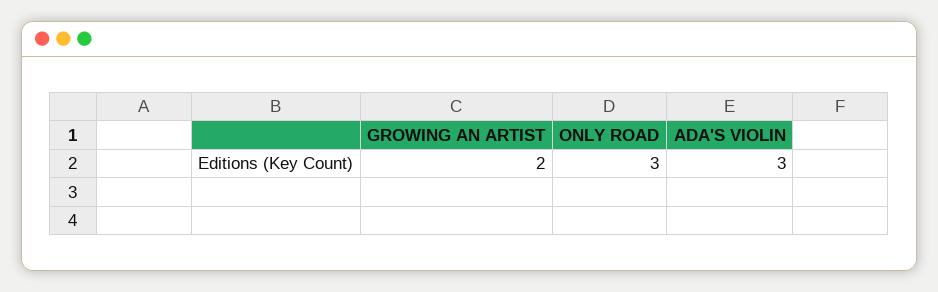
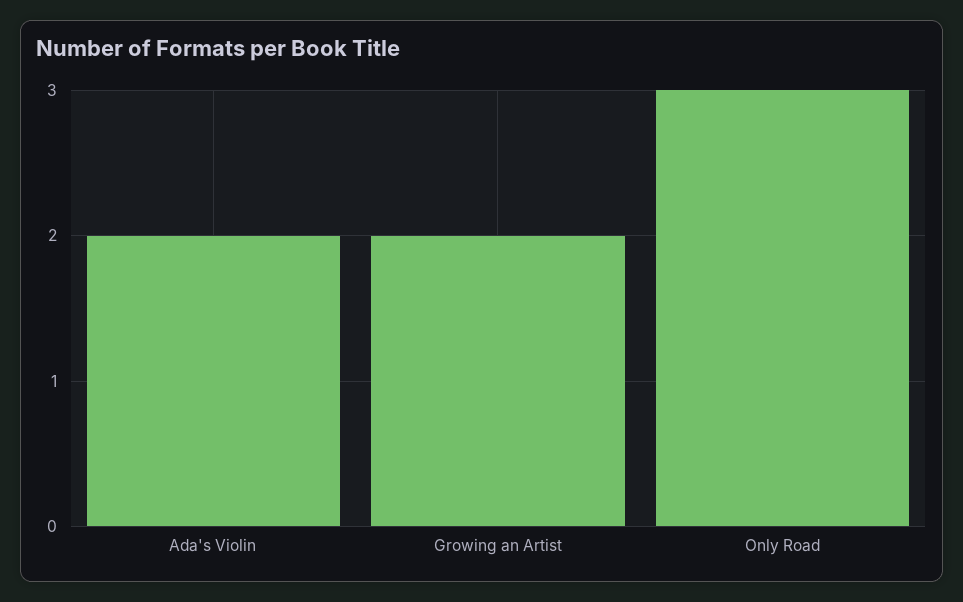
ADA'S VIOLIN: 3 -> 2

